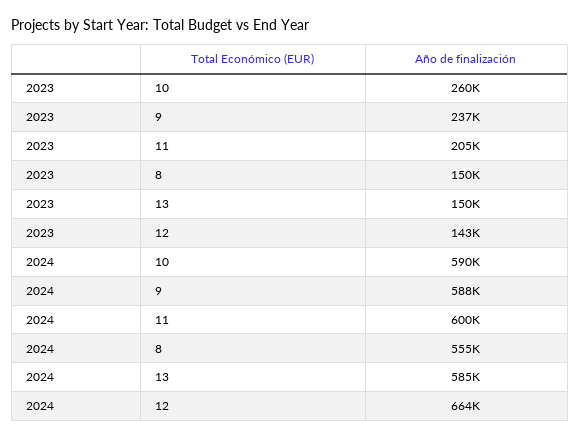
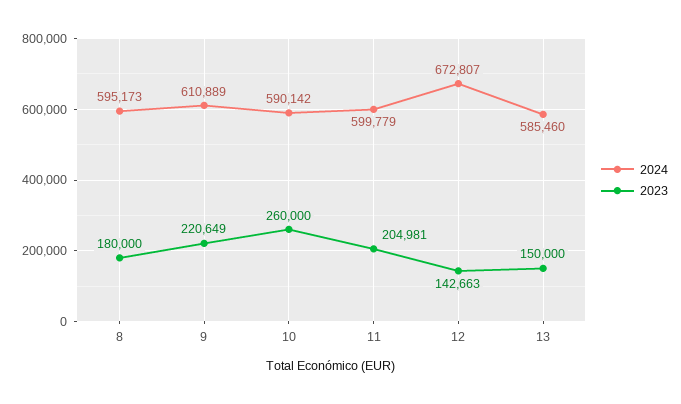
2023, 9: 237000 -> 220649
2023, 8: 150000 -> 180000
2024, 9: 588000 -> 610889
2024, 8: 555000 -> 595173
2024, 12: 664000 -> 672807

